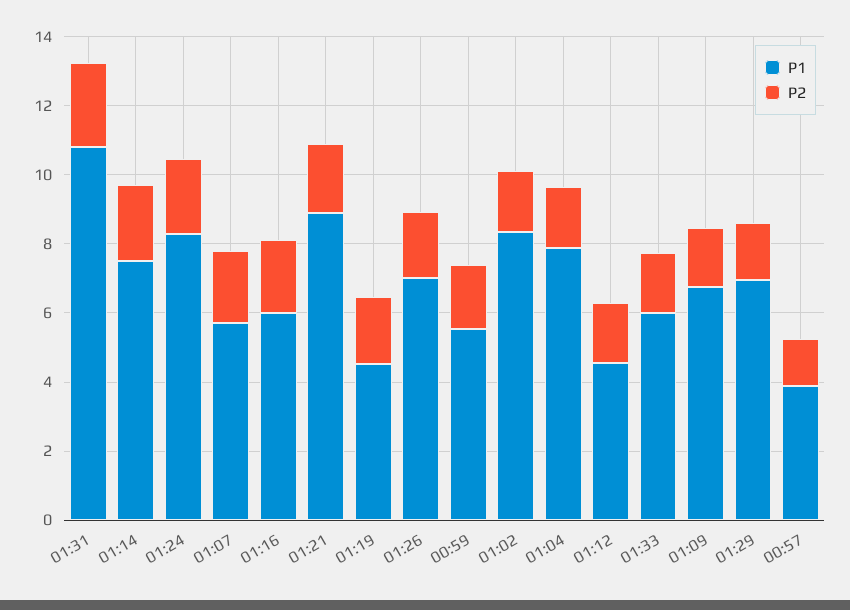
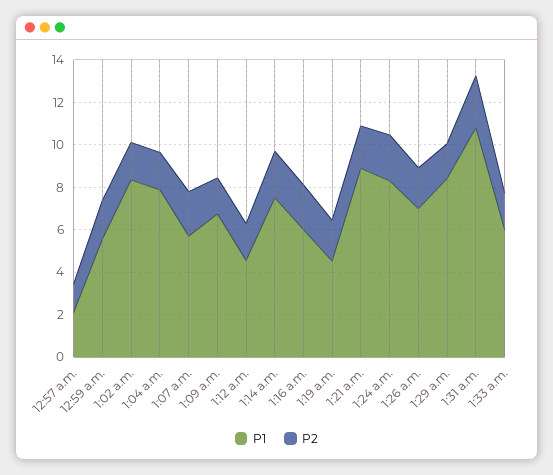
P1, 01:29: 7 -> 8.5
P1, 00:57: 4 -> 2

